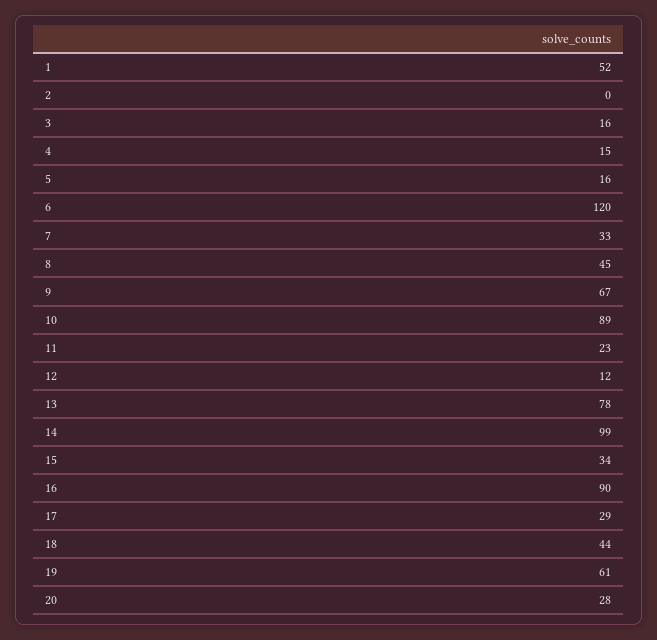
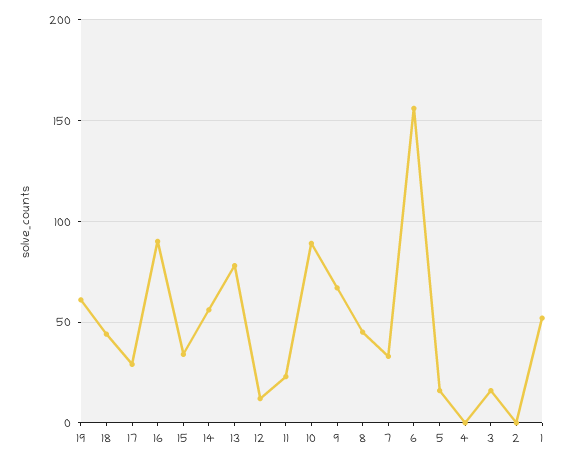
4: 15 -> 0
6: 120 -> 155
14: 99 -> 55
20: 28 -> none

